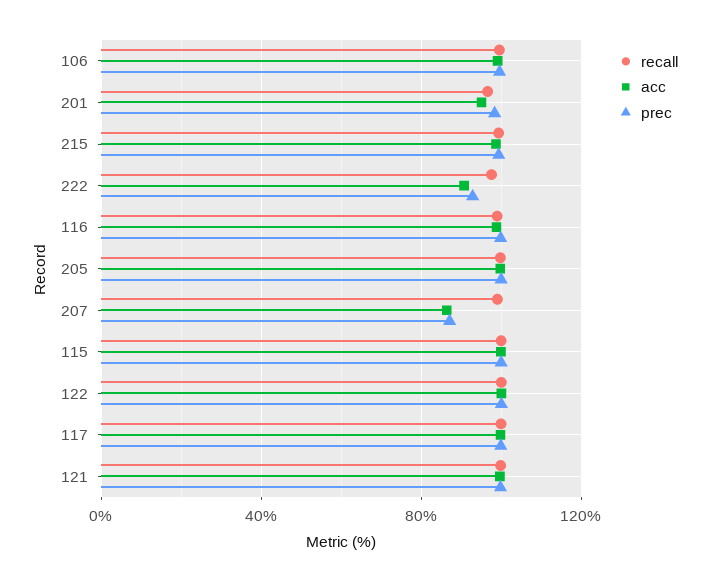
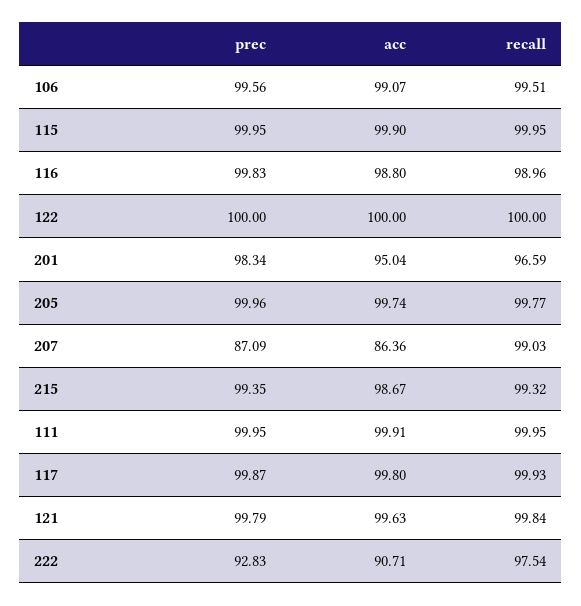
prec, 111: none -> 99.95
acc, 111: none -> 99.91
recall, 111: none -> 99.95

